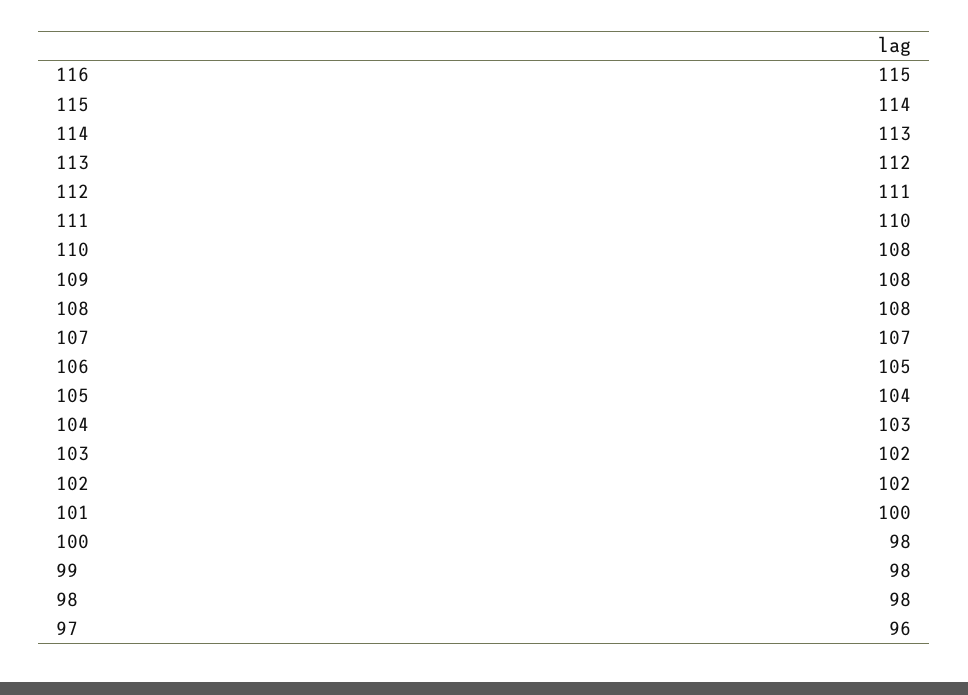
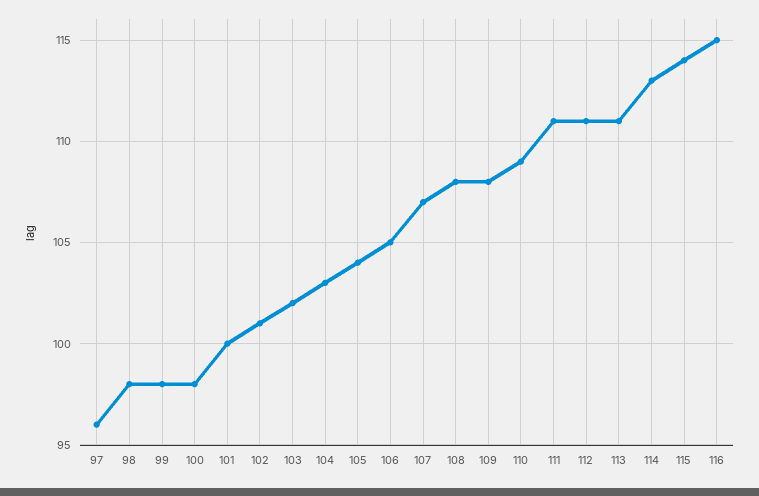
113: 112 -> 111
111: 110 -> 111
110: 108 -> 109
102: 102 -> 101

